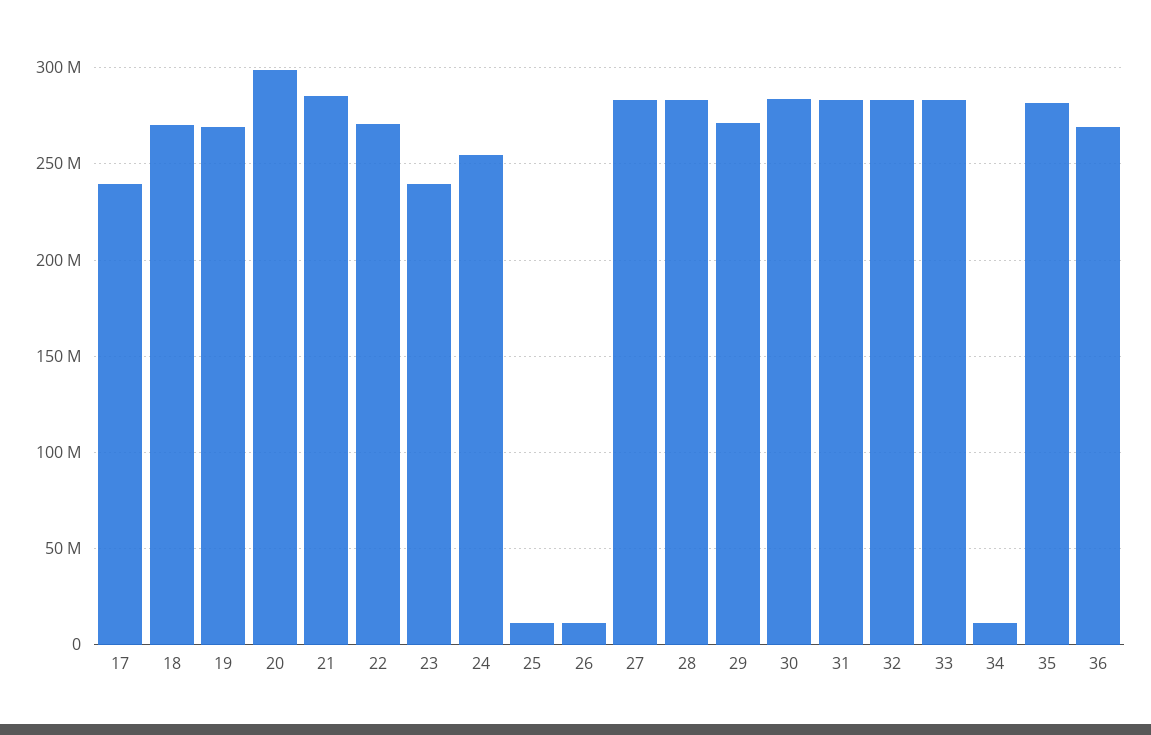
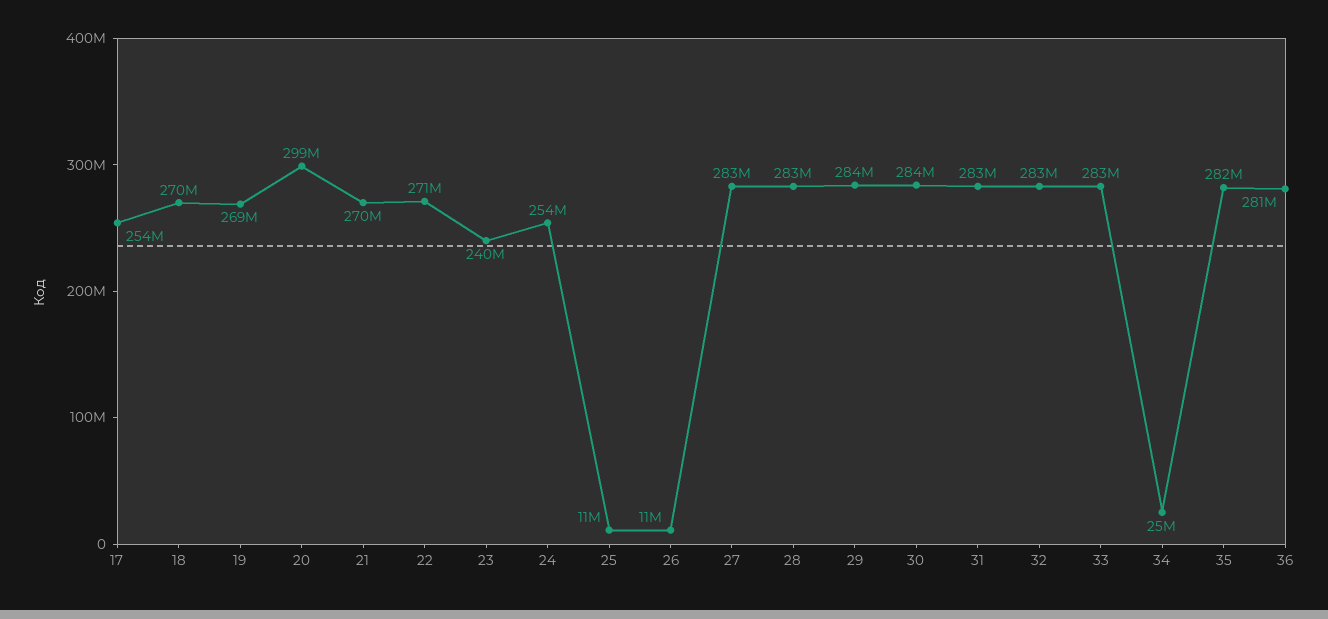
17: 240000000 -> 254000000
21: 285000000 -> 270000000
29: 270000000 -> 284000000
34: 10000000 -> 25000000
36: 270000000 -> 281000000

